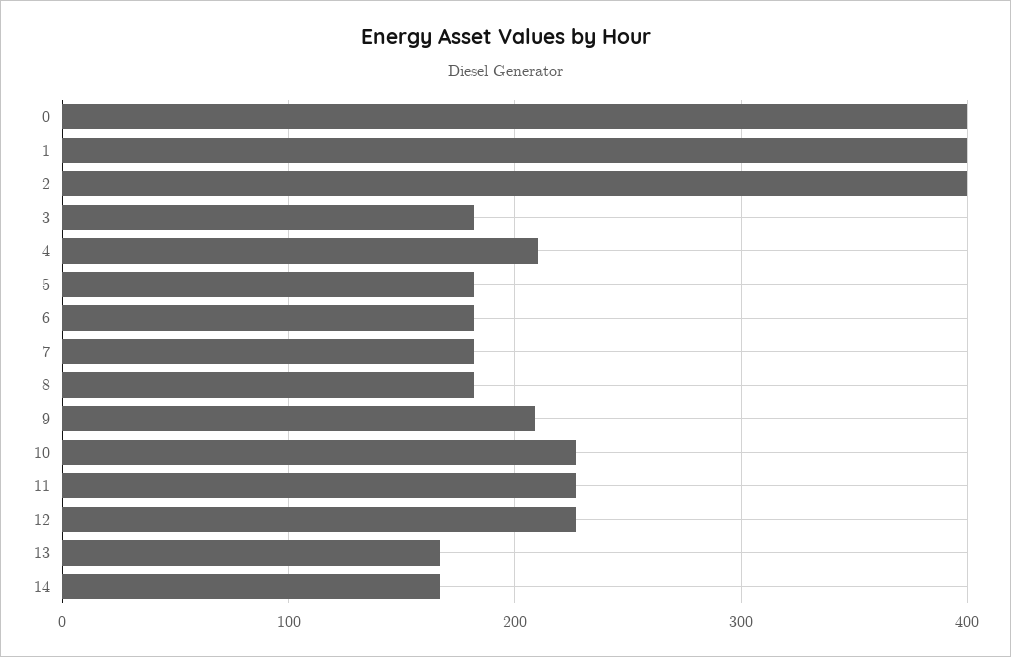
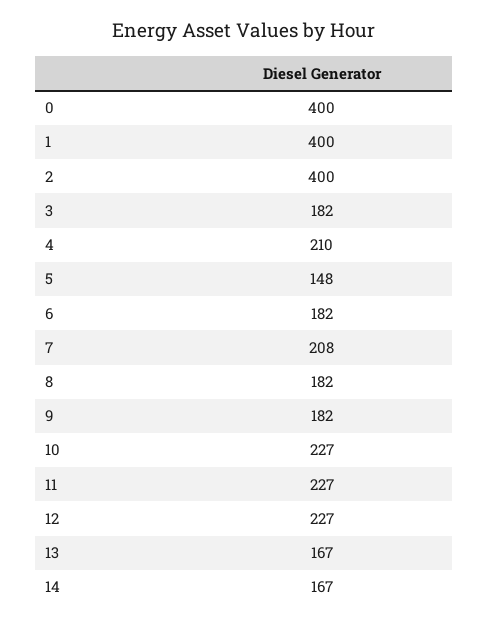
5: 180 -> 148
7: 180 -> 208
9: 210 -> 182

